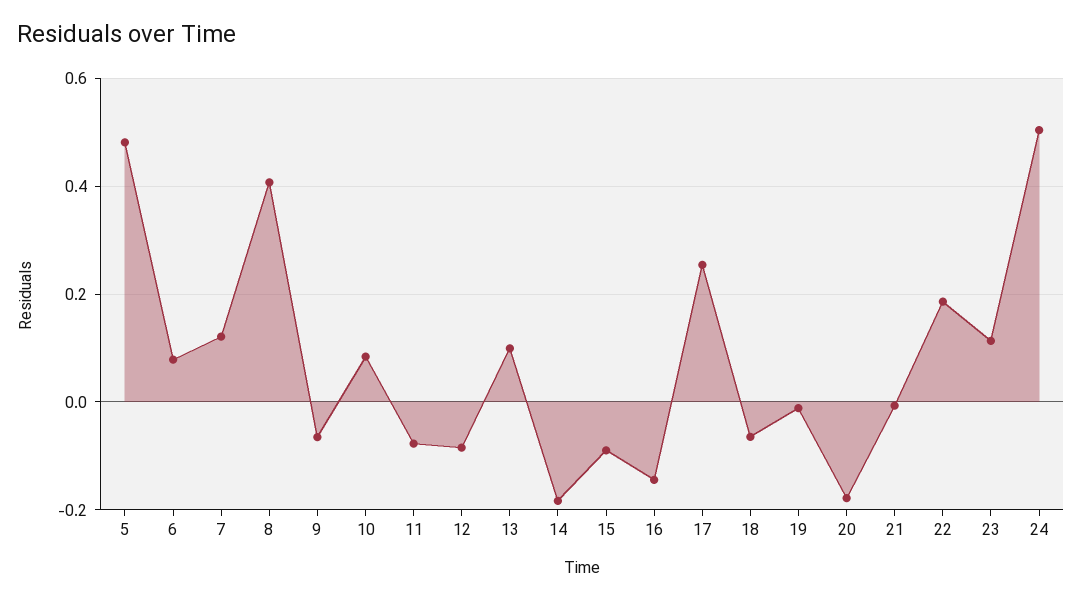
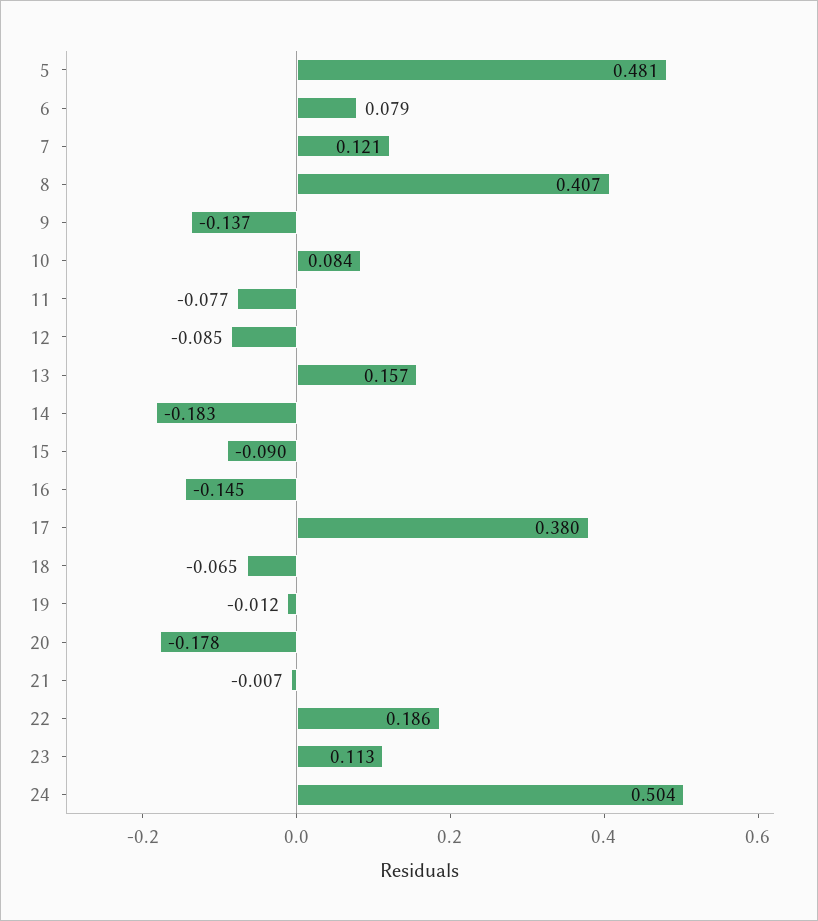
9: -0.06 -> -0.137
13: 0.1 -> 0.157
17: 0.26 -> 0.38

